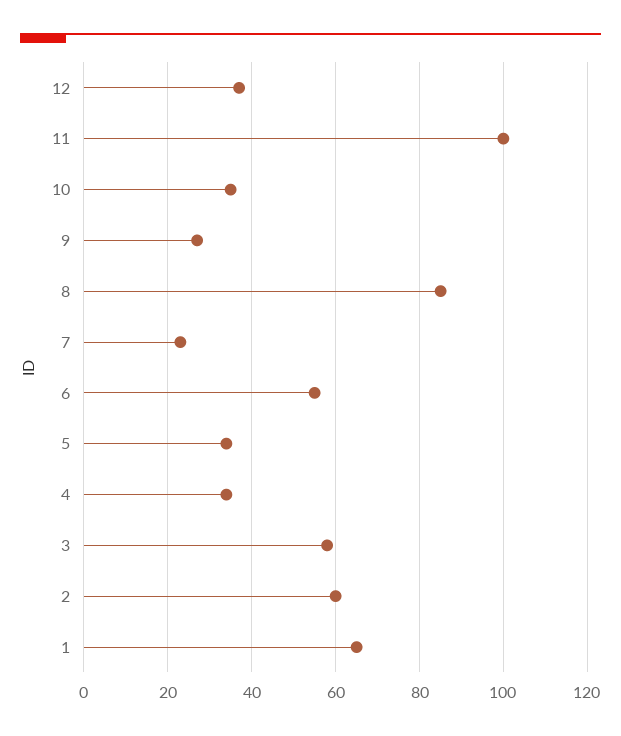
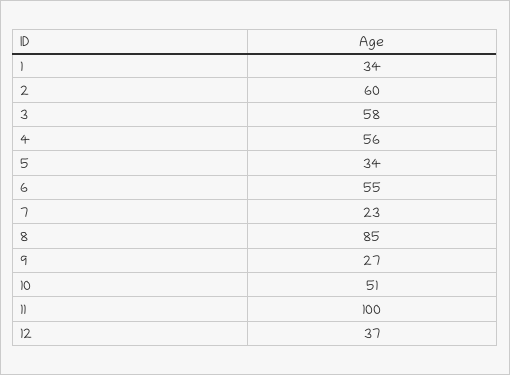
10: 35 -> 51
4: 35 -> 56
1: 65 -> 34

